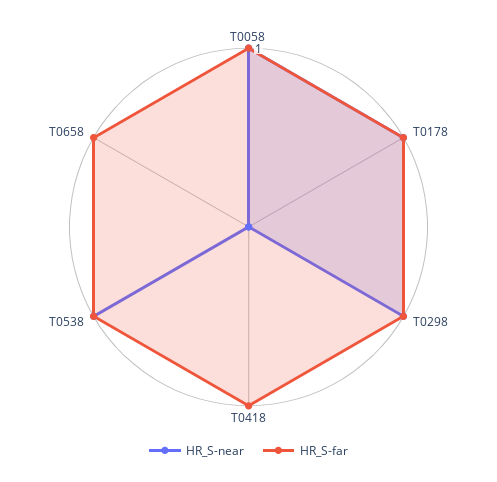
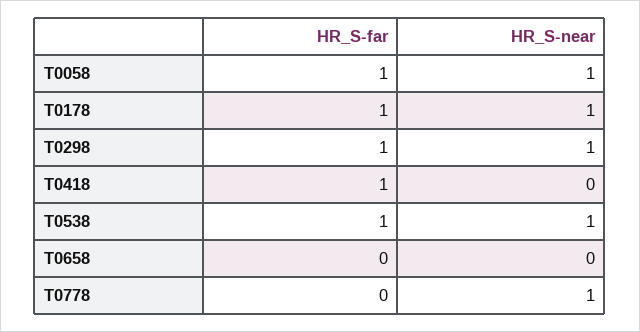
HR_S-far, T0658: 1 -> 0
HR_S-far, T0778: none -> 0
HR_S-near, T0778: none -> 1

